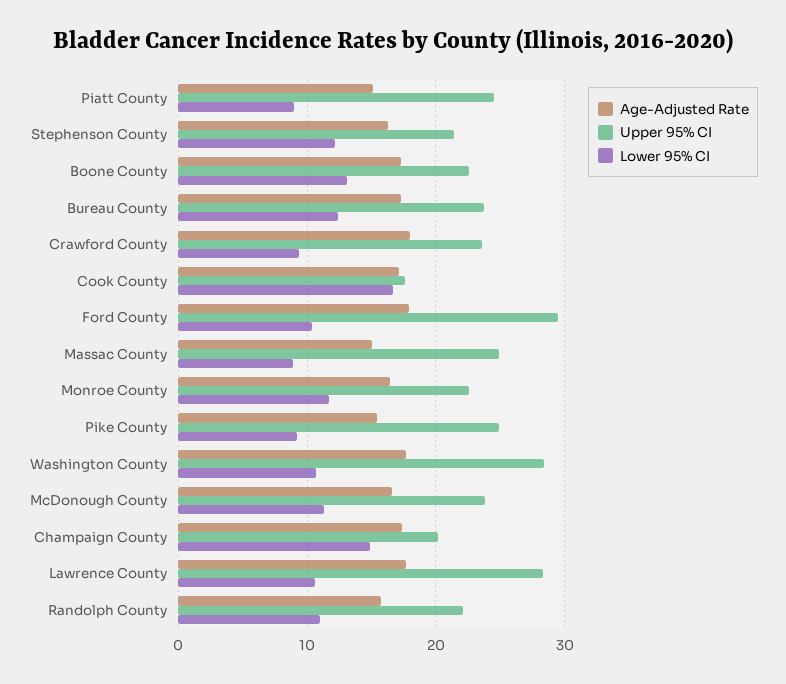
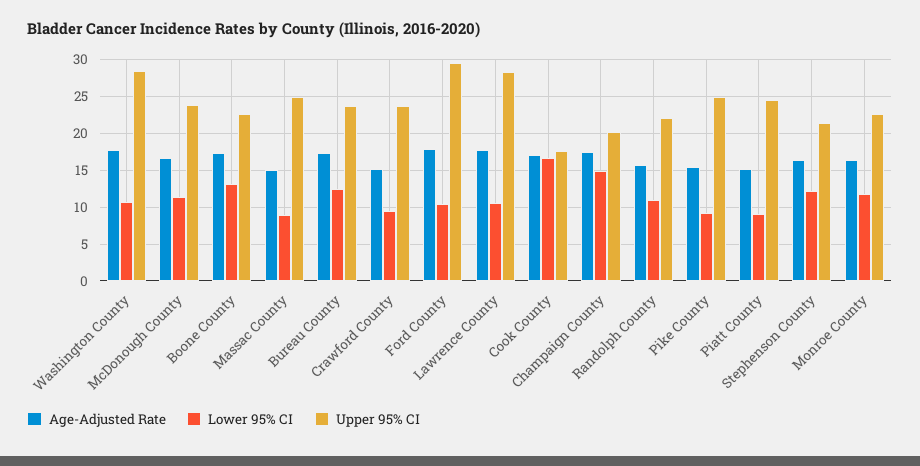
Age-Adjusted Rate, Crawford County: 18 -> 15

